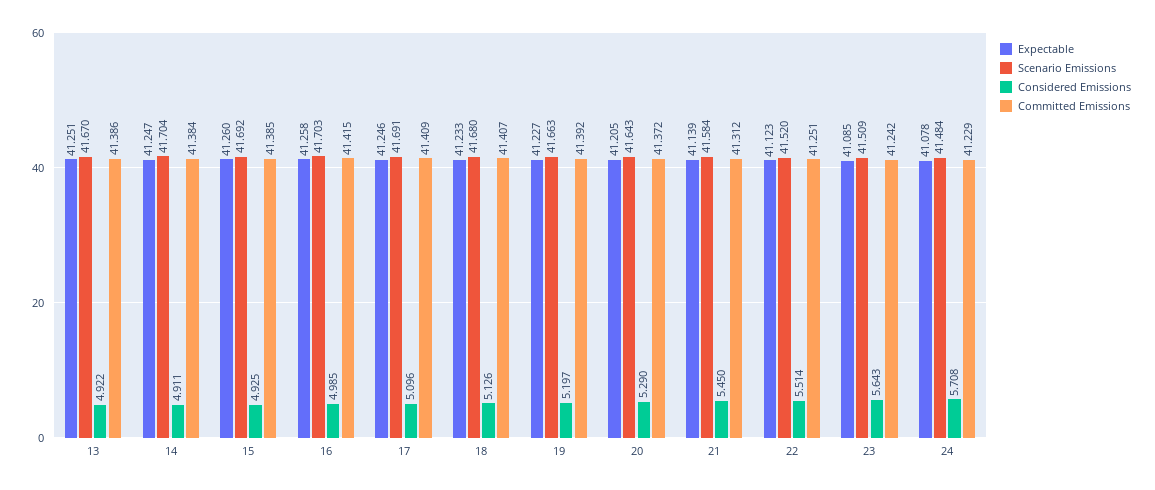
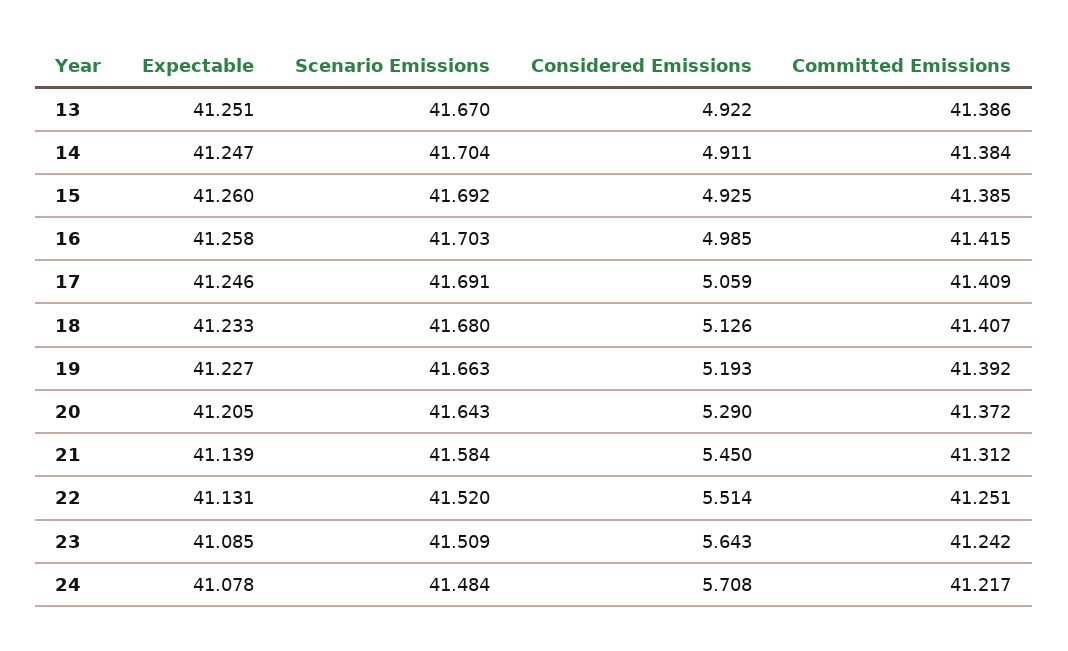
Considered Emissions, 17: 5.096 -> 5.059
Considered Emissions, 19: 5.197 -> 5.193
Expectable, 22: 41.123 -> 41.131
Committed Emissions, 24: 41.229 -> 41.217

